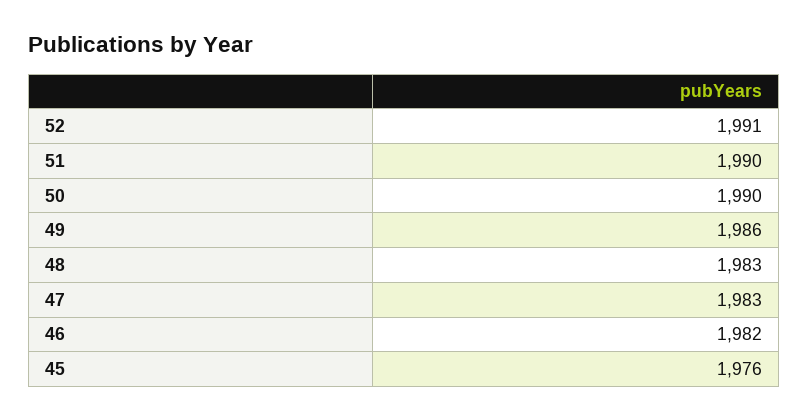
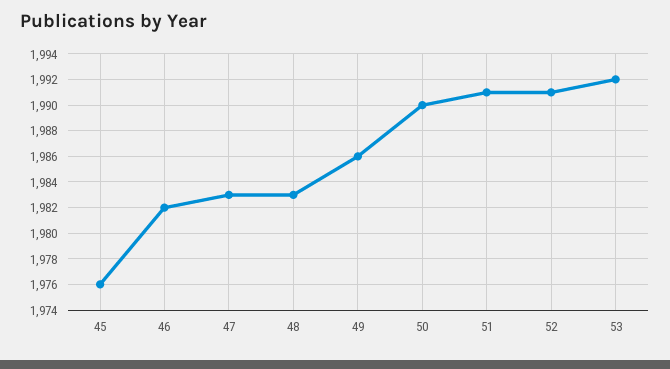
51: 1990 -> 1991
53: none -> 1992

